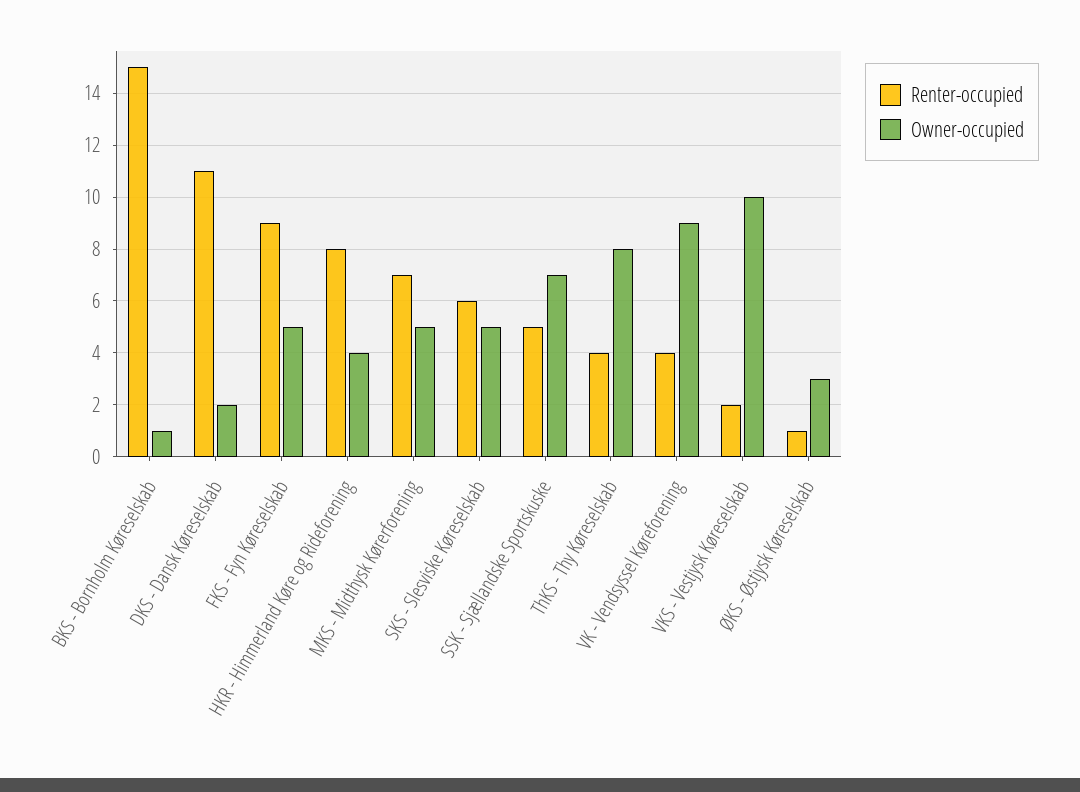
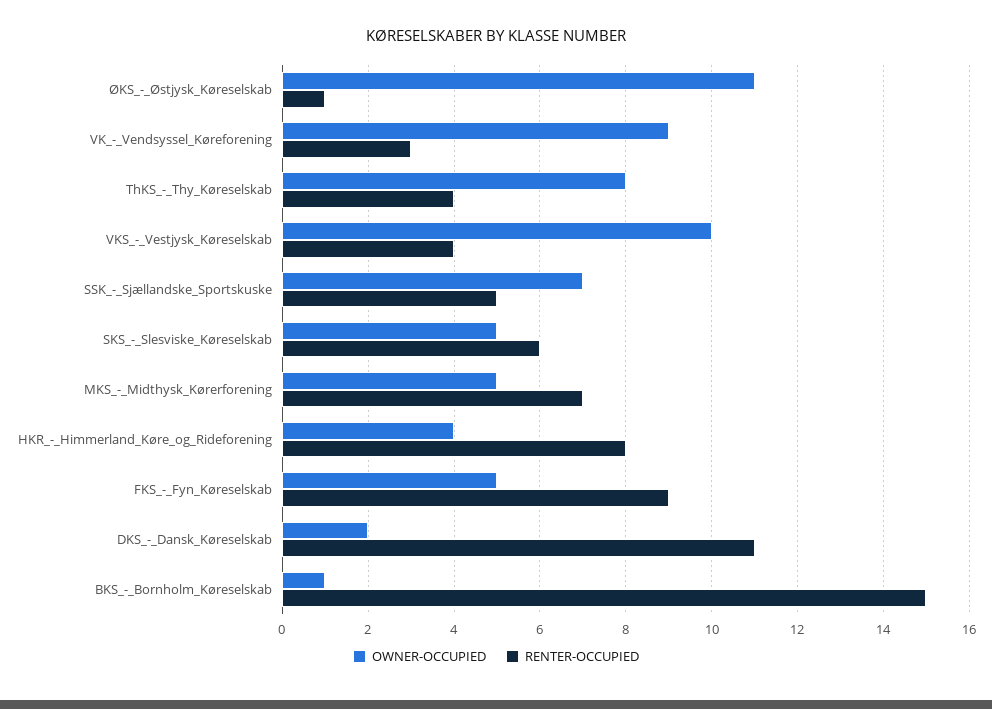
Renter-occupied, VK - Vendsyssel Køreforening: 4 -> 3
Renter-occupied, VKS - Vestjysk Køreselskab: 2 -> 4
Owner-occupied, ØKS - Østjysk Køreselskab: 3 -> 11

